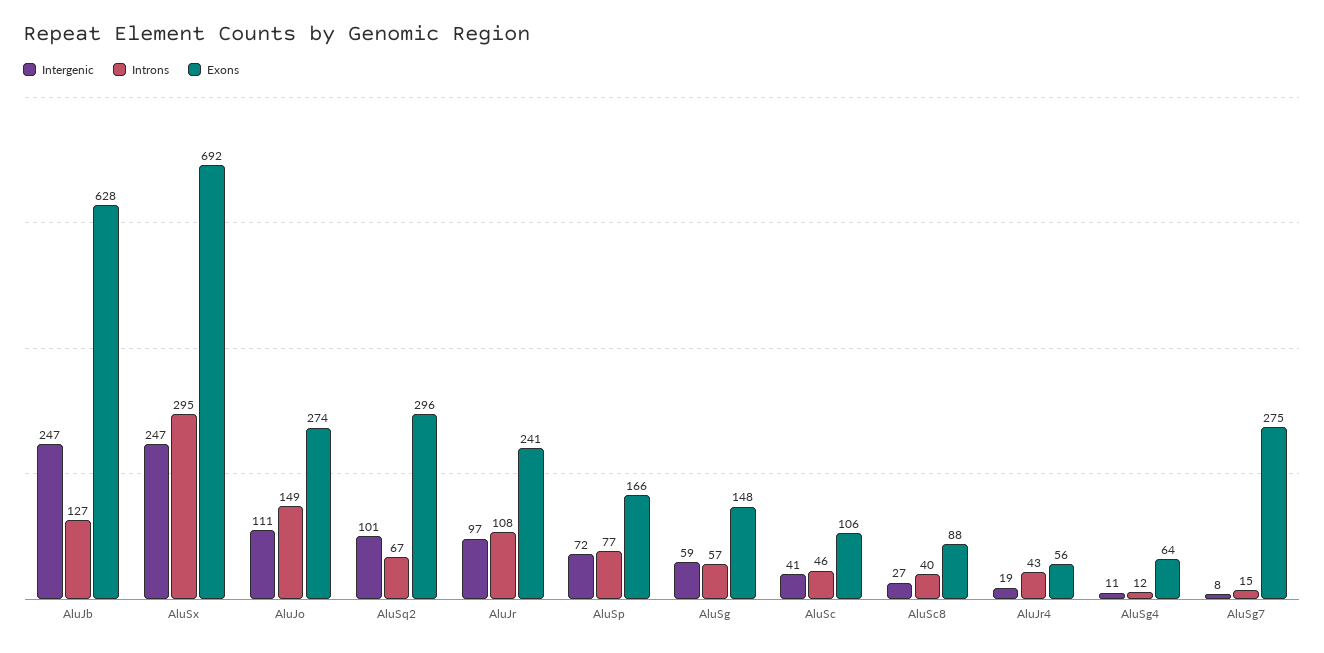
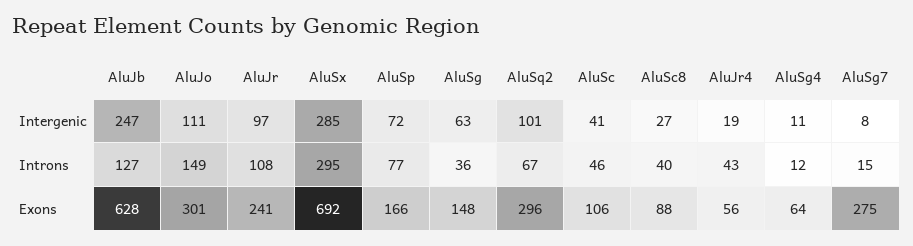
Intergenic, AluSx: 247 -> 285
Exons, AluJo: 274 -> 301
Intergenic, AluSg: 59 -> 63
Introns, AluSg: 57 -> 36

